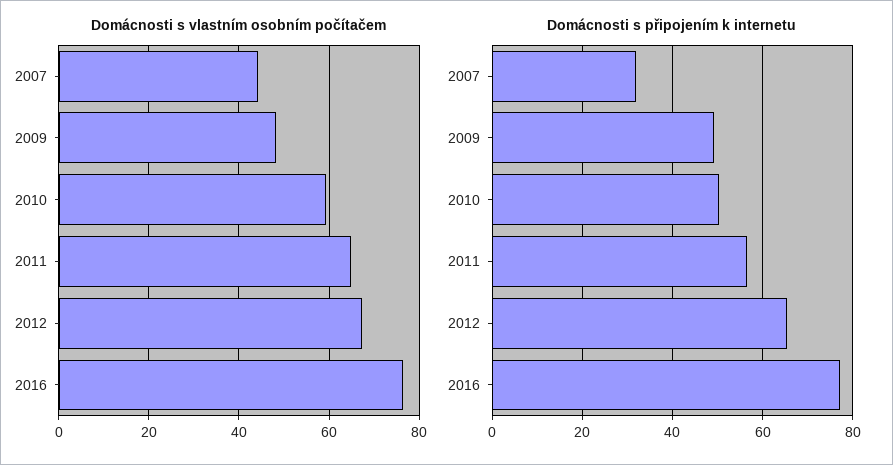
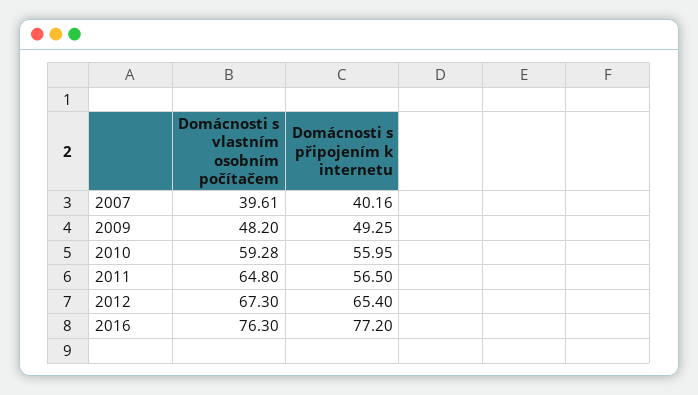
Domácnosti s vlastním osobním počítačem, 2007: 44 -> 39.61
Domácnosti s připojením k internetu, 2007: 32 -> 40.16
Domácnosti s připojením k internetu, 2010: 50 -> 55.95

